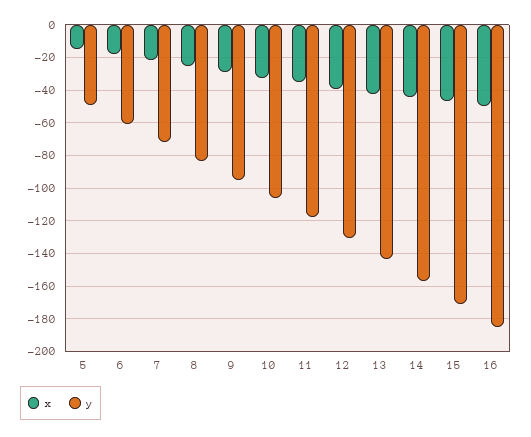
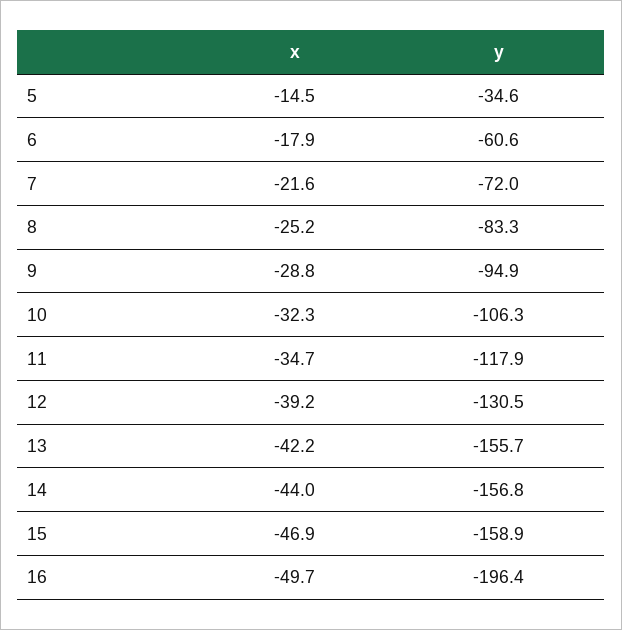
y, 5: -50 -> -34.6
y, 13: -145 -> -155.7
y, 15: -170 -> -158.9
y, 16: -185 -> -196.4

